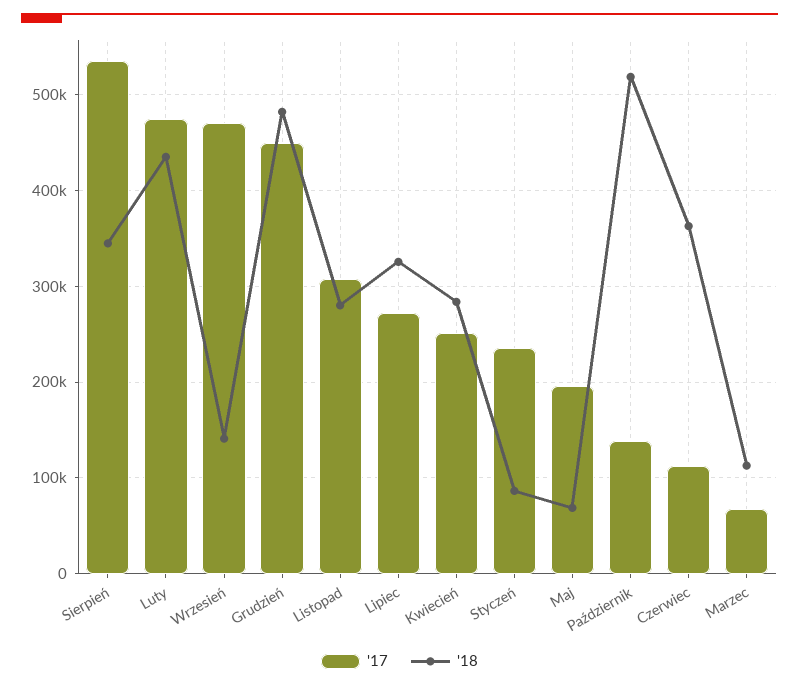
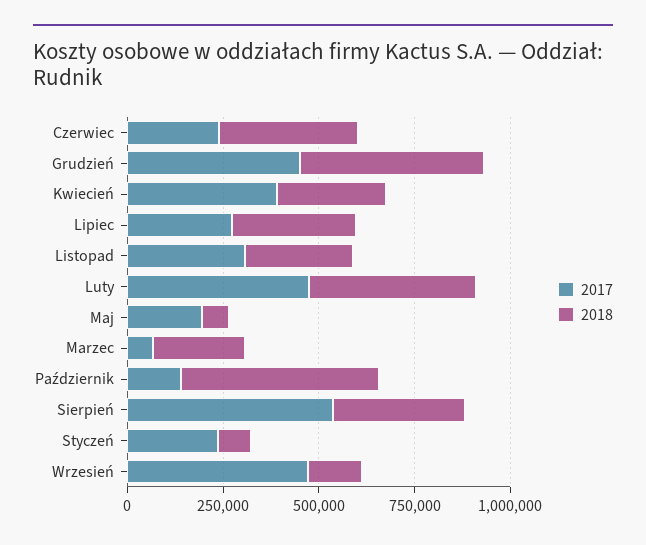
'17, Kwiecień: 250000 -> 400000
'17, Czerwiec: 110000 -> 250000
'18, Marzec: 110000 -> 250000

